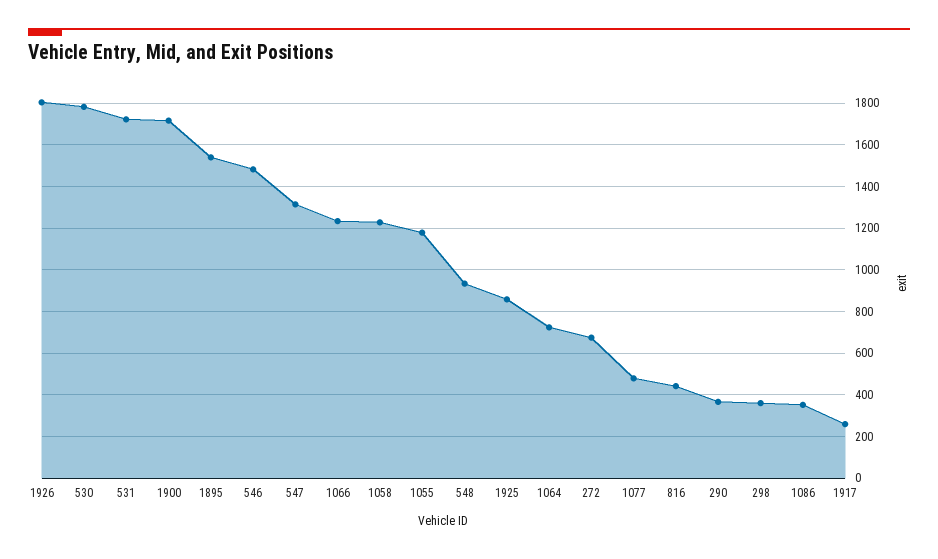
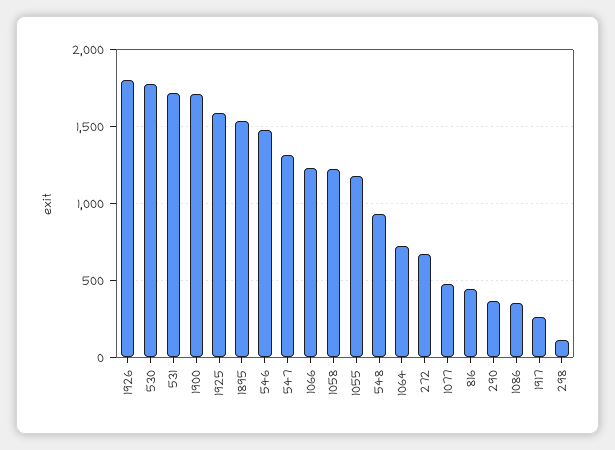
1925: 850 -> 1600
298: 350 -> 100

